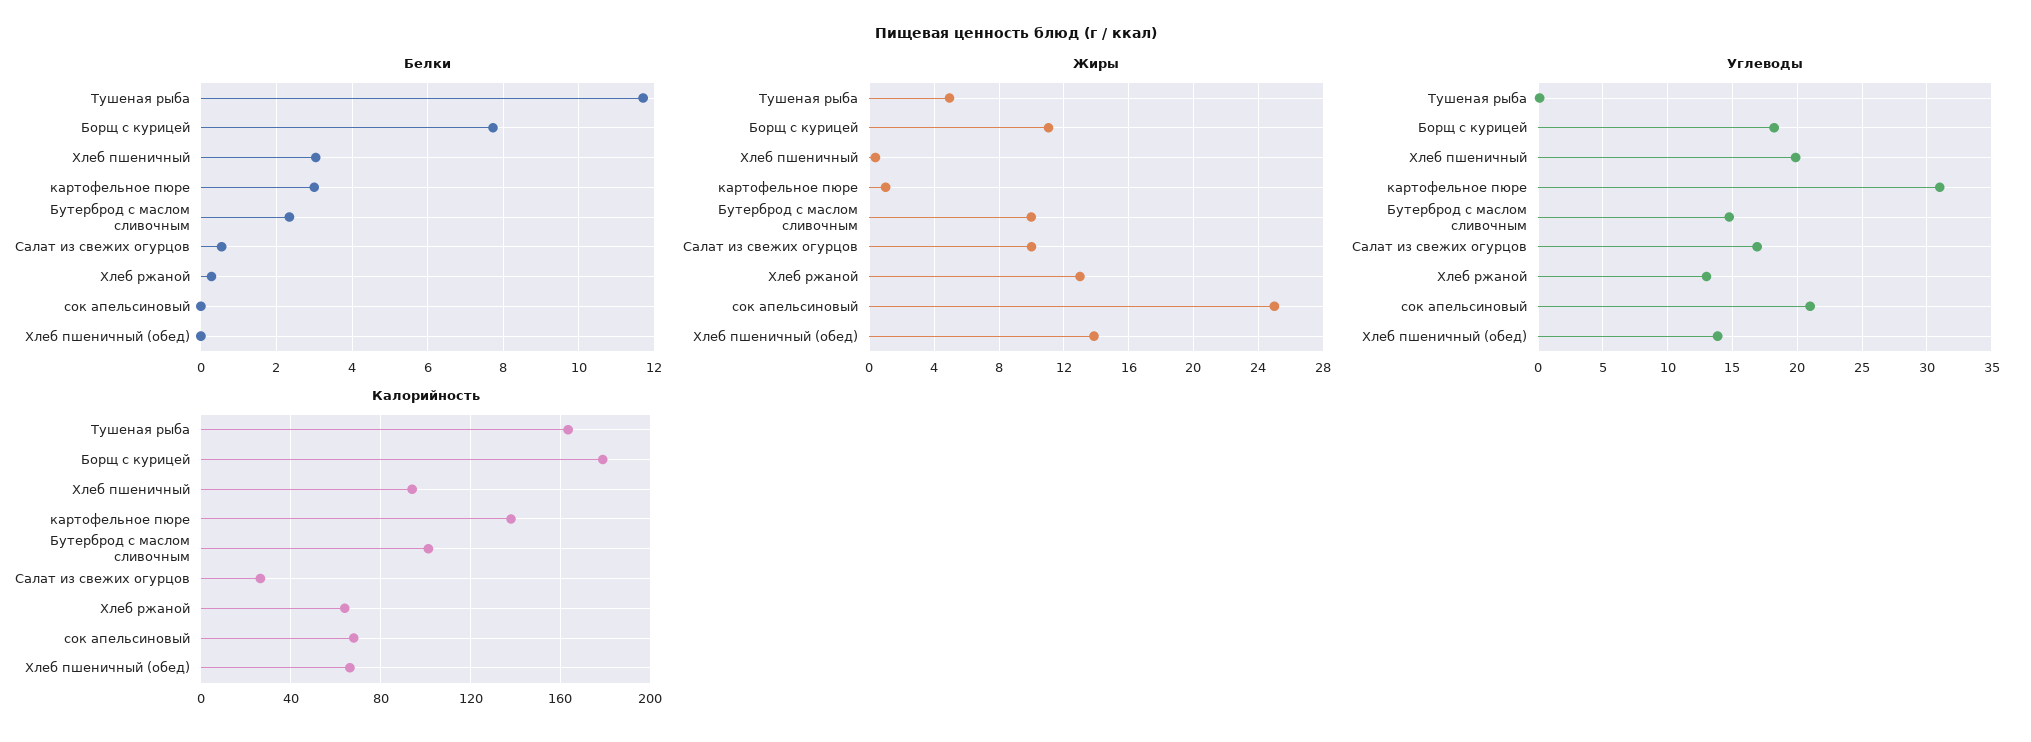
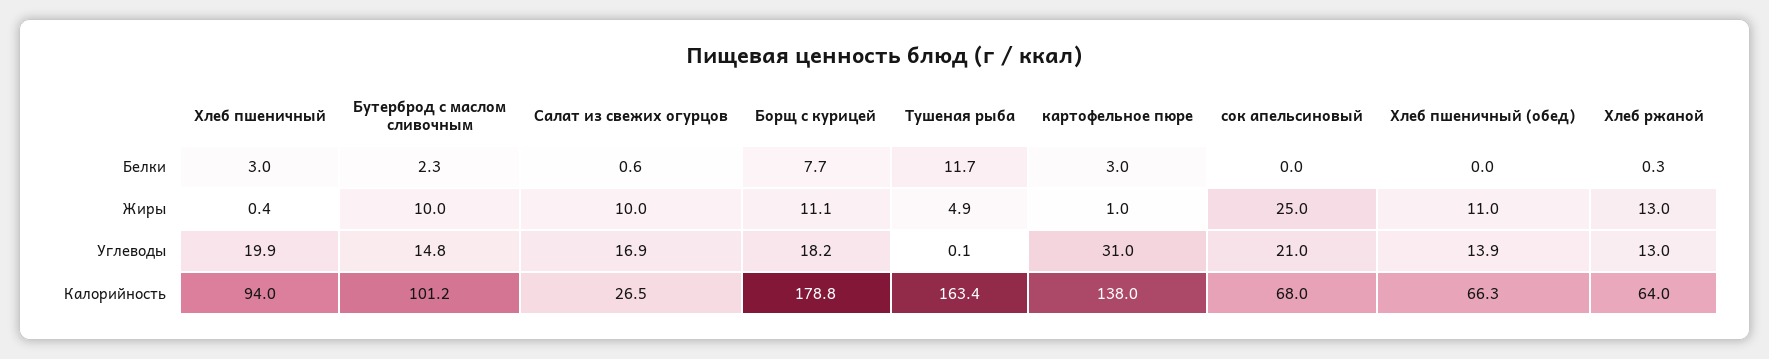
Жиры, Хлеб пшеничный (обед): 14 -> 11

